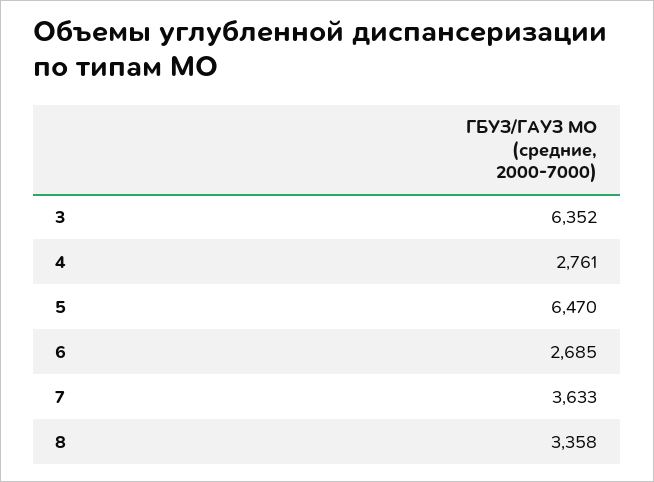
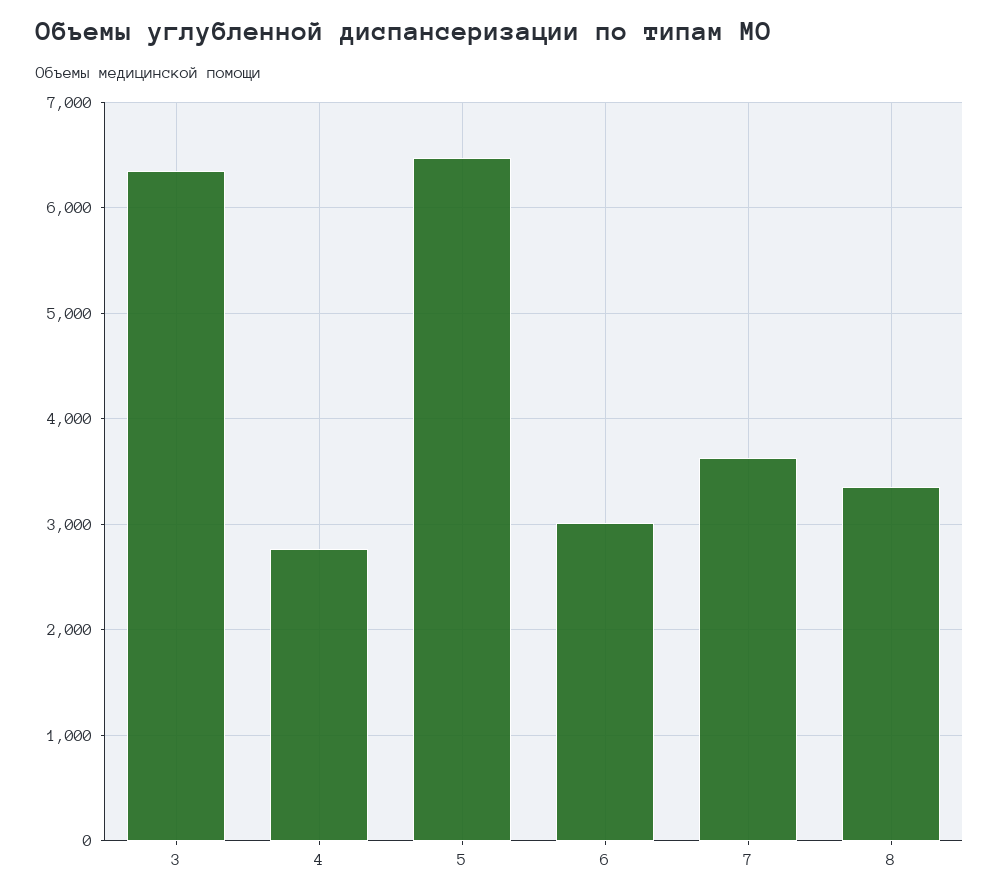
6: 2685 -> 3000

